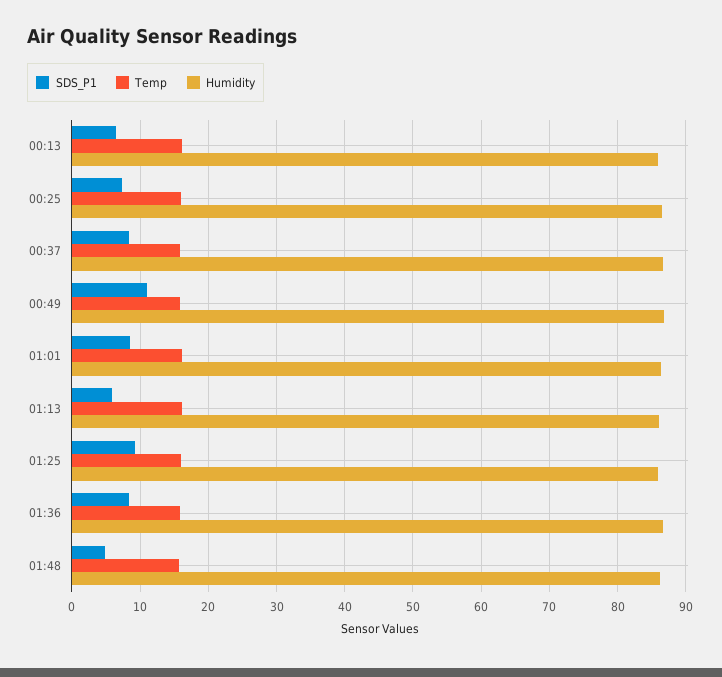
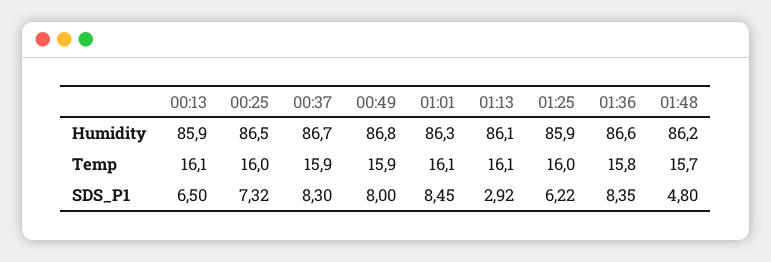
SDS_P1, 00:49: 11 -> 8
SDS_P1, 01:13: 6 -> 2.92
SDS_P1, 01:25: 9 -> 6.22

